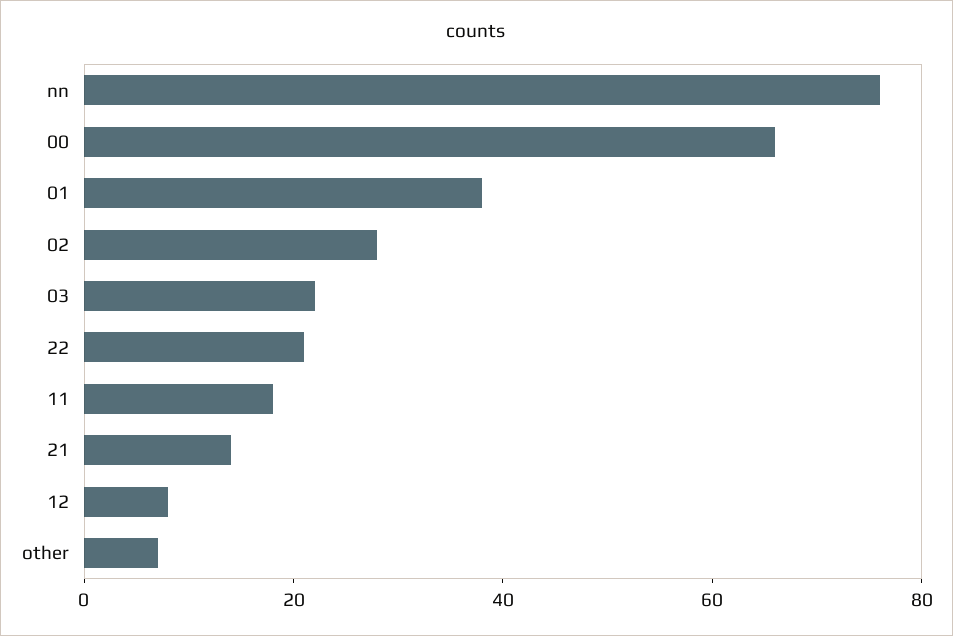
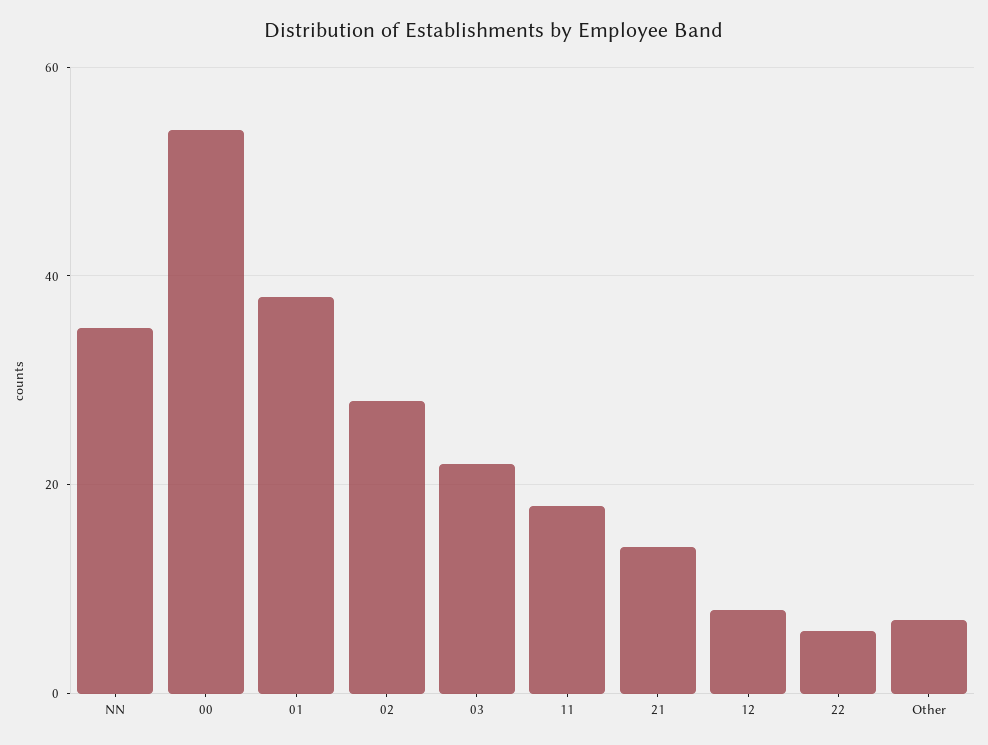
nn: 75 -> 35
00: 65 -> 55
22: 20 -> 5

